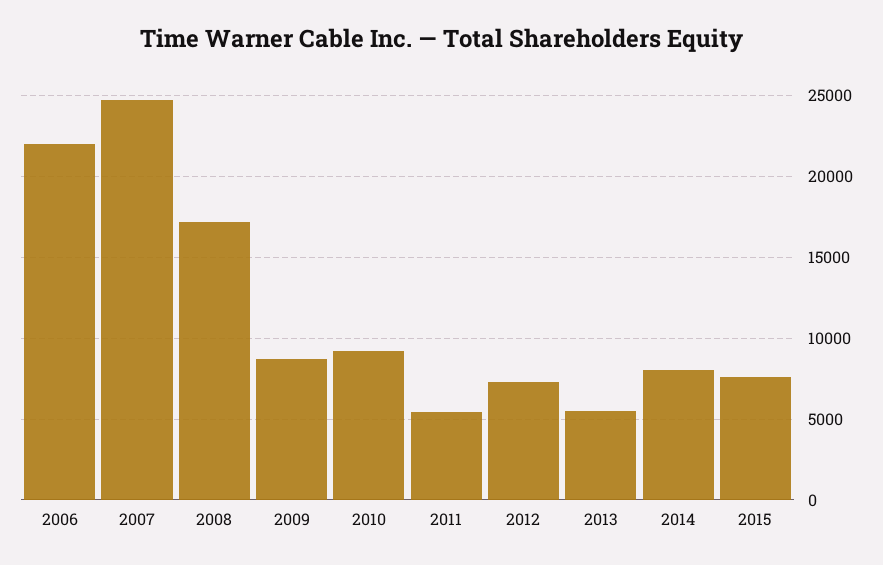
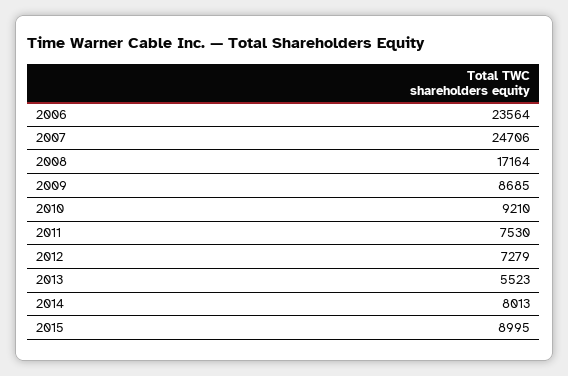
2006: 22000 -> 23564
2011: 5500 -> 7530
2015: 7500 -> 8995

